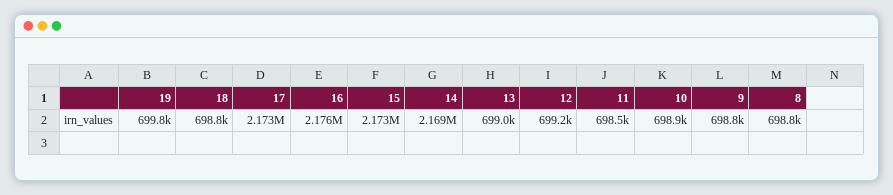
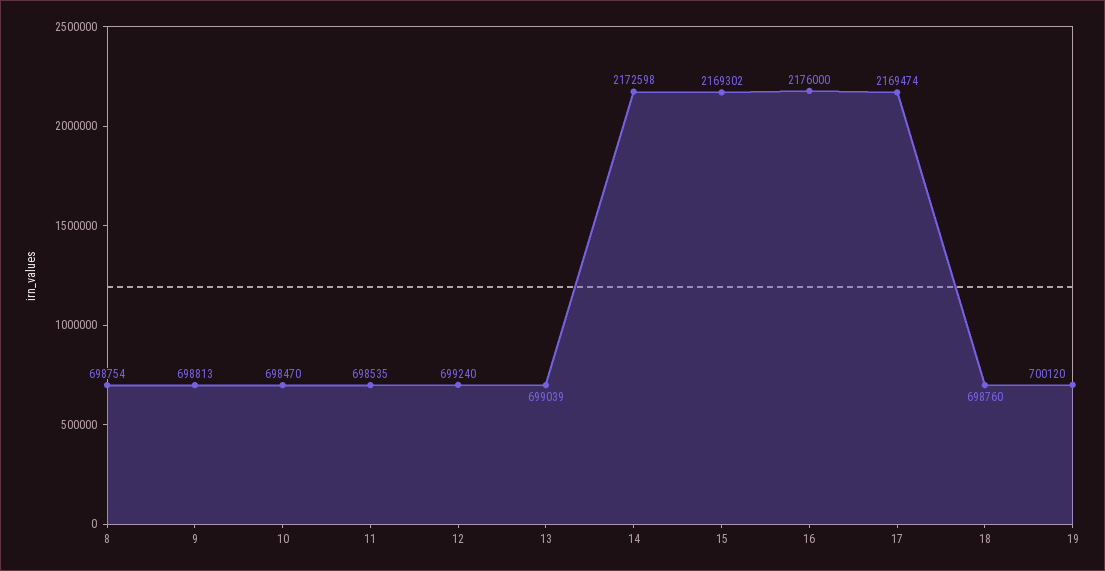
19: 699800 -> 700120
17: 2173000 -> 2169474
15: 2173000 -> 2169302
14: 2169000 -> 2172598
10: 698900 -> 698470

